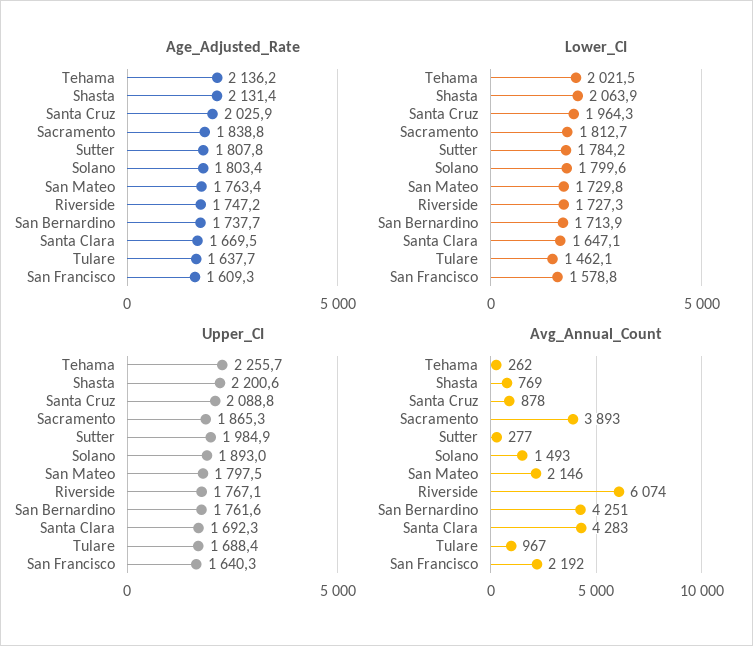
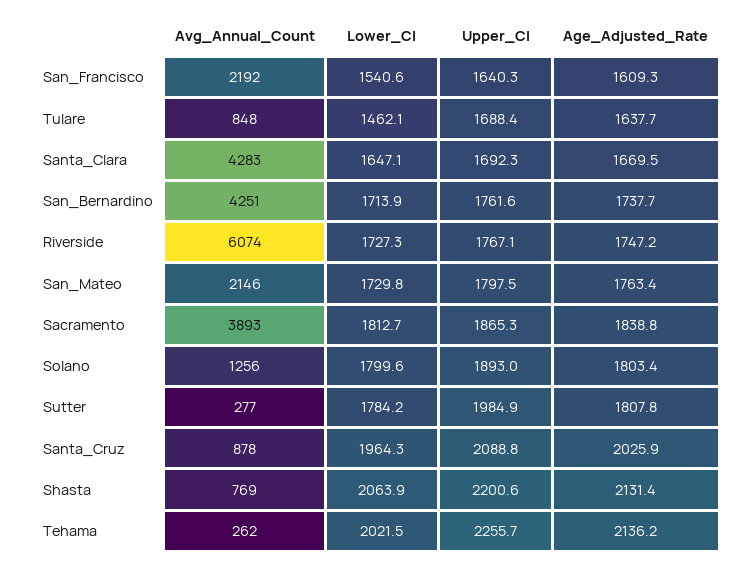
Lower_CI, San Francisco: 1578.8 -> 1540.6
Avg_Annual_Count, Solano: 1493 -> 1256
Avg_Annual_Count, Tulare: 967 -> 848

